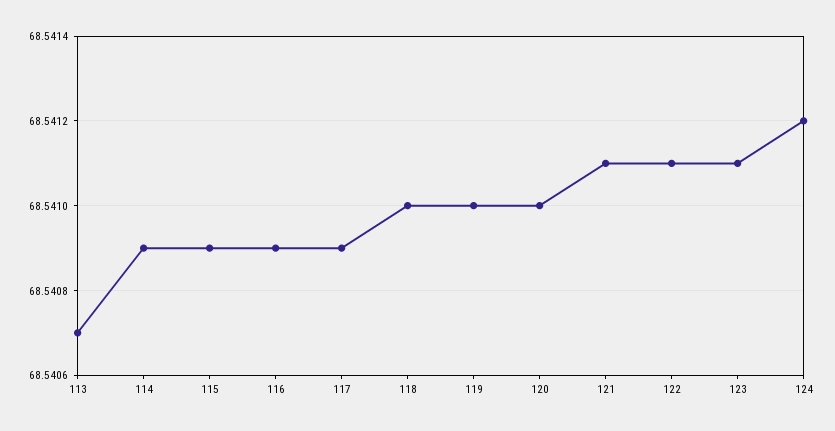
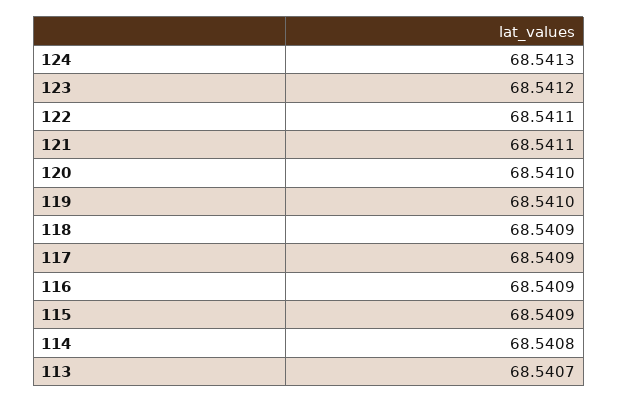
114: 68.5409 -> 68.5408
118: 68.541 -> 68.5409
123: 68.5411 -> 68.5412
124: 68.5412 -> 68.5413

